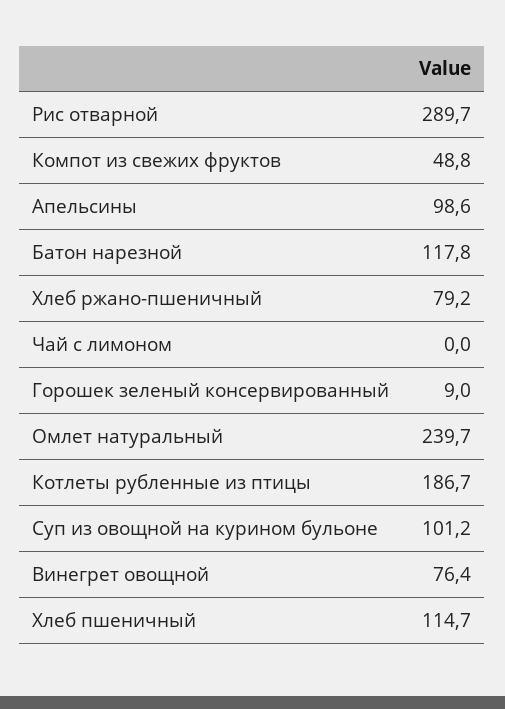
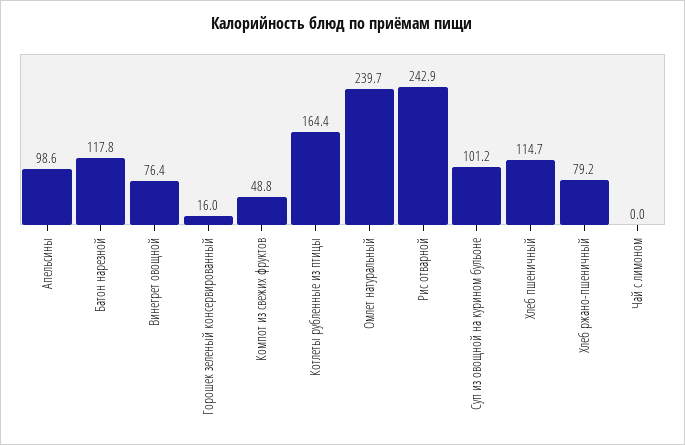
Рис отварной: 289.7 -> 242.9
Горошек зеленый консервированный: 9 -> 16
Котлеты рубленные из птицы: 186.7 -> 164.4

